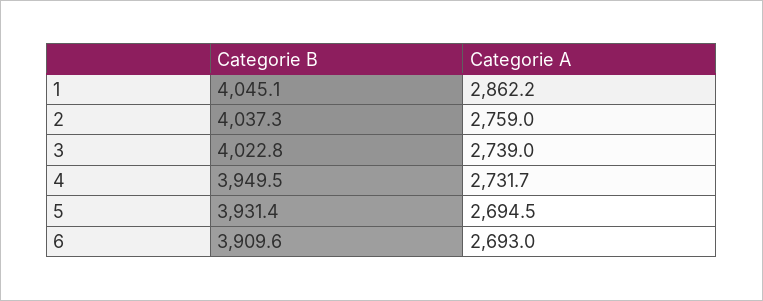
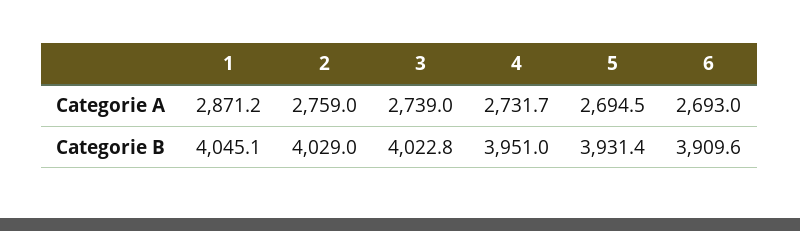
Categorie A, 1: 2862.2 -> 2871.2
Categorie B, 2: 4037.3 -> 4029
Categorie B, 4: 3949.5 -> 3951

